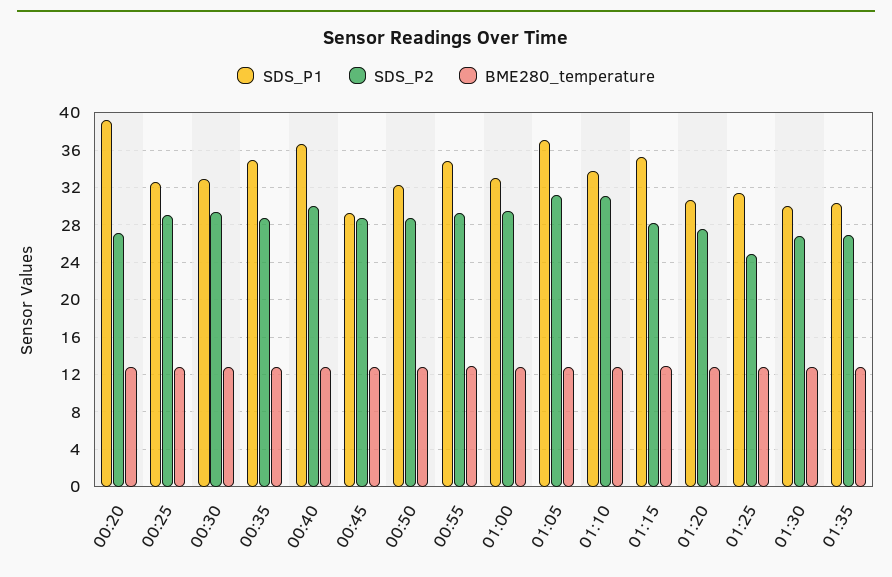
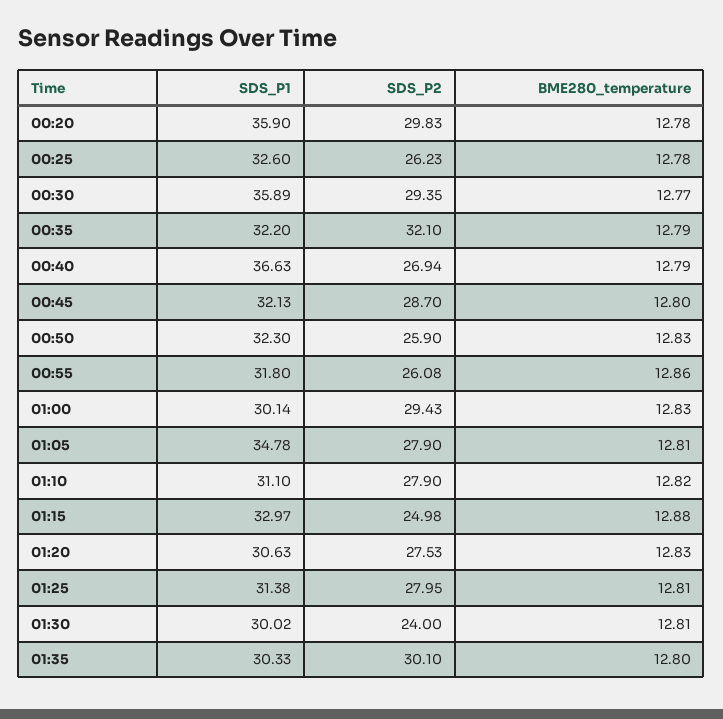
SDS_P1, 00:20: 39 -> 35.9
SDS_P2, 00:20: 27 -> 29.83
SDS_P2, 00:25: 29 -> 26.23
SDS_P1, 00:30: 33 -> 35.89
SDS_P1, 00:35: 35 -> 32.2
SDS_P2, 00:35: 29 -> 32.1
SDS_P2, 00:40: 30 -> 26.94
SDS_P1, 00:45: 29 -> 32.13
SDS_P2, 00:50: 29 -> 25.9
SDS_P1, 00:55: 35 -> 31.8
SDS_P2, 00:55: 29 -> 26.08
SDS_P1, 01:00: 33 -> 30.14
SDS_P1, 01:05: 37 -> 34.78
SDS_P2, 01:05: 31 -> 27.9
SDS_P1, 01:10: 34 -> 31.1
SDS_P2, 01:10: 31 -> 27.9
SDS_P1, 01:15: 35 -> 32.97
SDS_P2, 01:15: 28 -> 24.98
SDS_P2, 01:25: 25 -> 27.95
SDS_P2, 01:30: 27 -> 24
SDS_P2, 01:35: 27 -> 30.1

